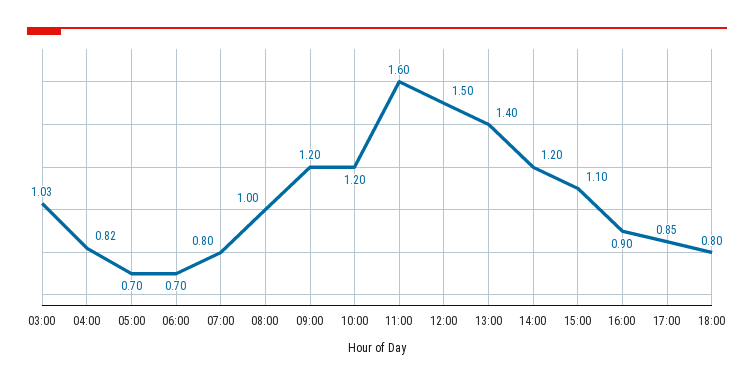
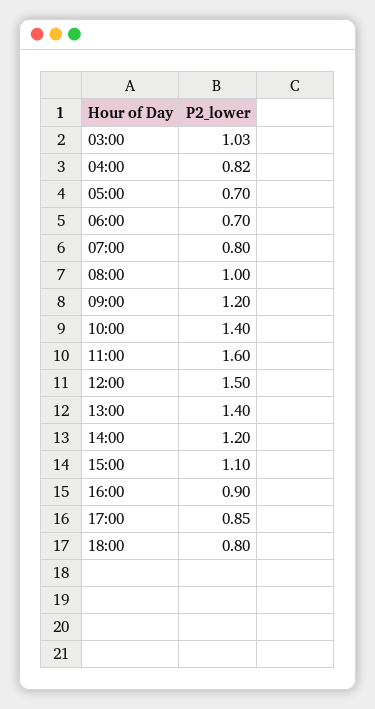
10:00: 1.2 -> 1.4

